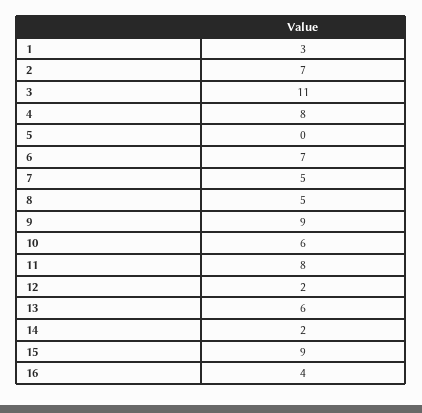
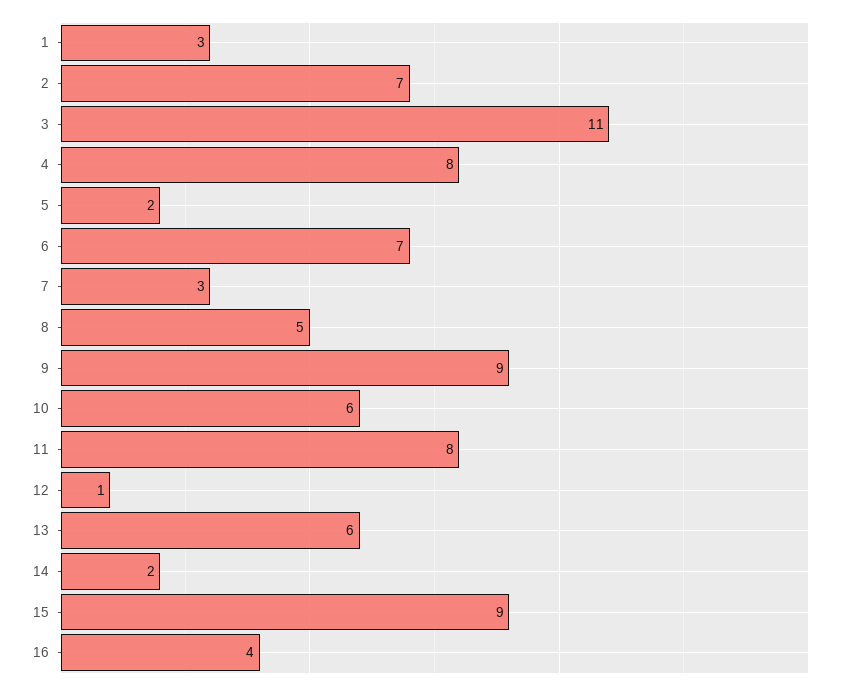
5: 0 -> 2
7: 5 -> 3
12: 2 -> 1

